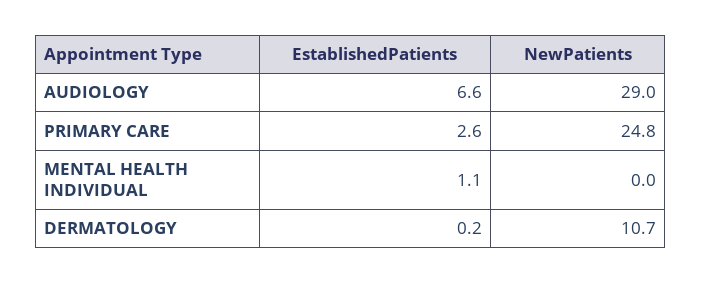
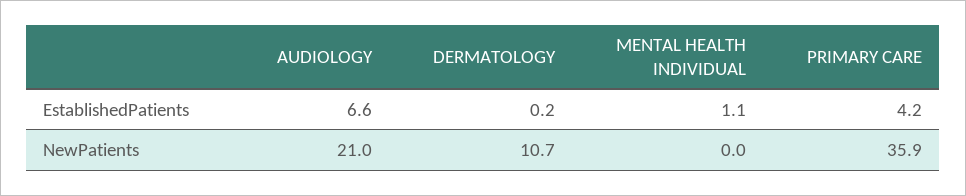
NewPatients, AUDIOLOGY: 29 -> 21
EstablishedPatients, PRIMARY CARE: 2.6 -> 4.2
NewPatients, PRIMARY CARE: 24.8 -> 35.9

